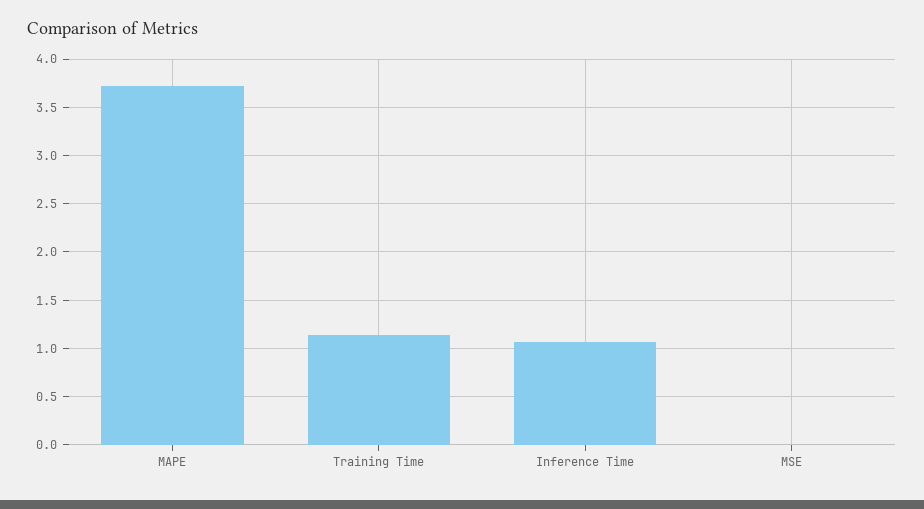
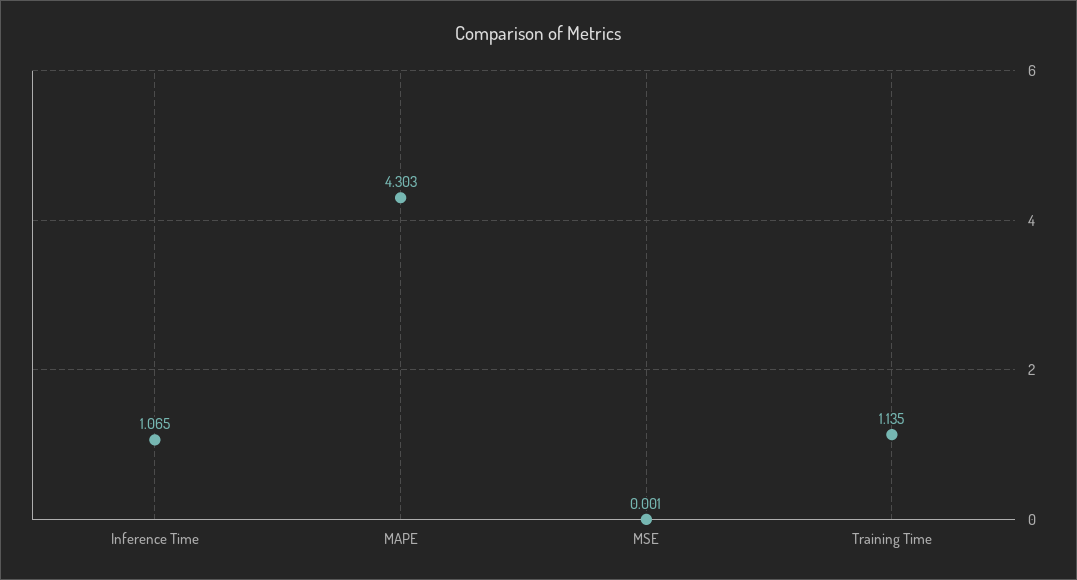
MAPE: 3.7 -> 4.303

